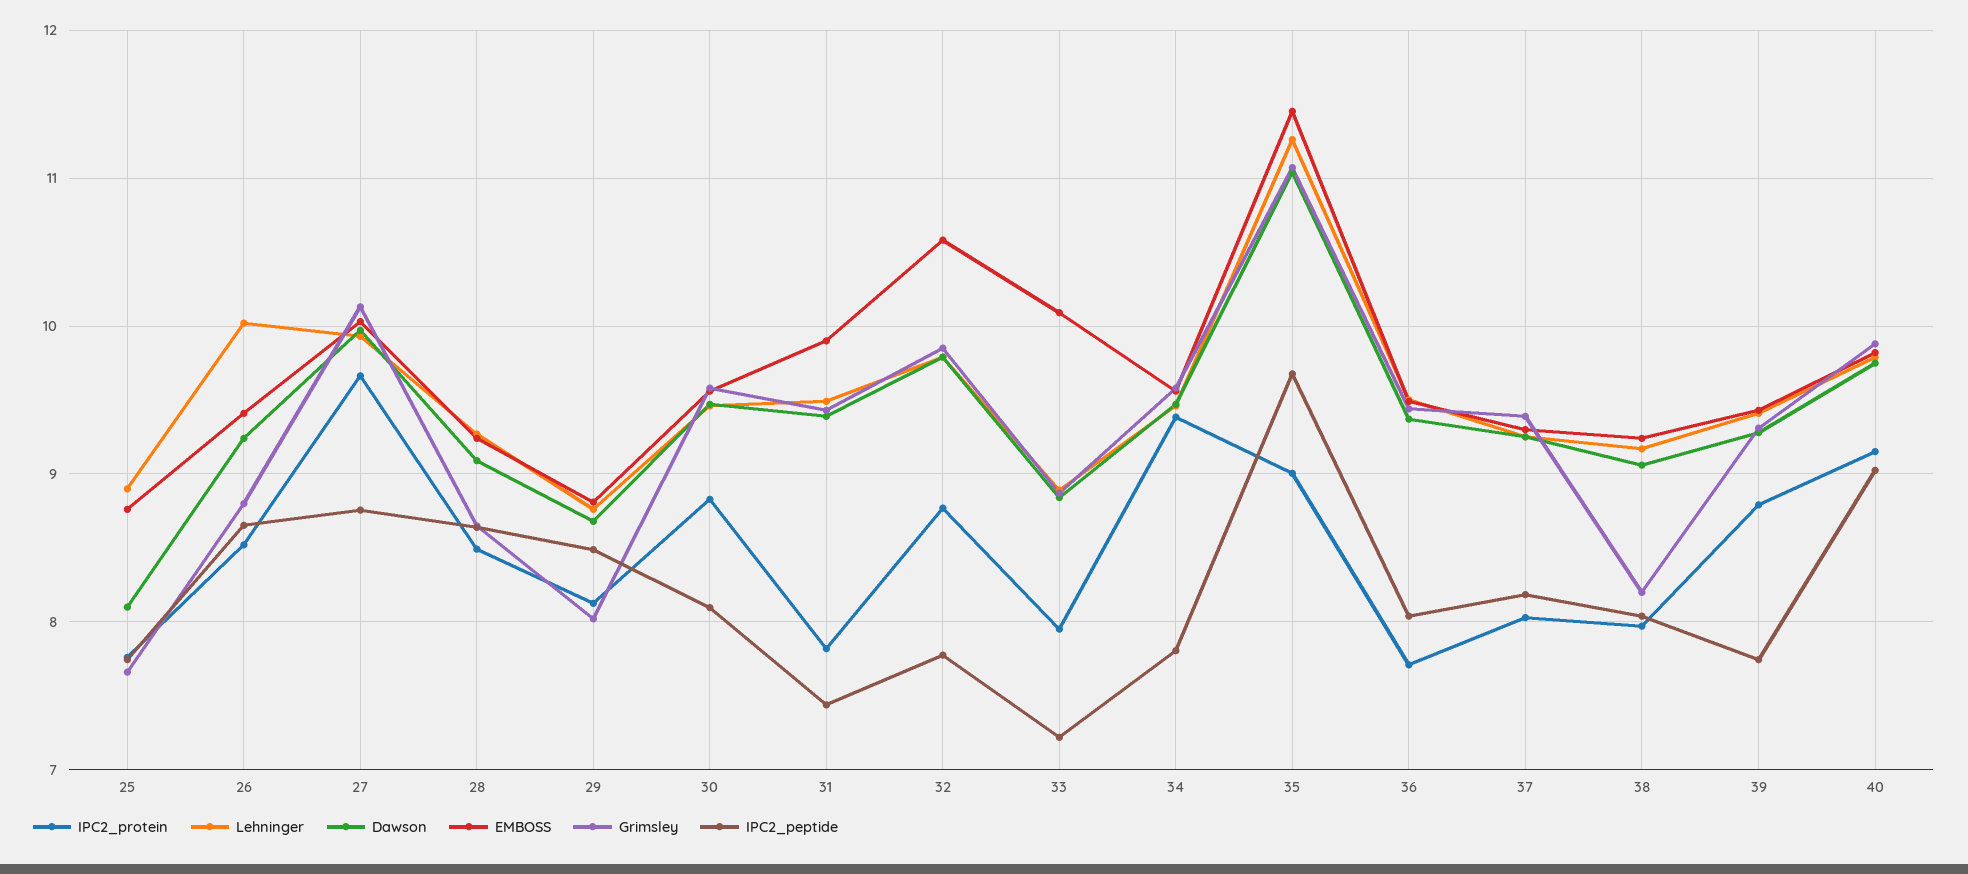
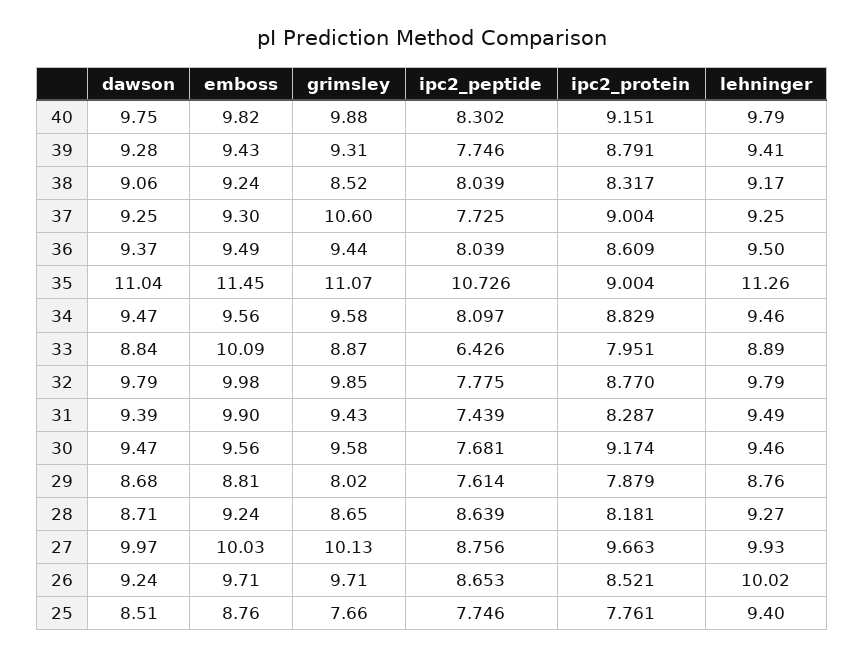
Lehninger, 25: 8.9 -> 9.4
Dawson, 25: 8.1 -> 8.51
EMBOSS, 26: 9.4 -> 9.71
Grimsley, 26: 8.8 -> 9.71
IPC2_protein, 28: 8.5 -> 8.181
Dawson, 28: 9.1 -> 8.71
IPC2_protein, 29: 8.1 -> 7.879
IPC2_peptide, 29: 8.5 -> 7.614
IPC2_protein, 30: 8.8 -> 9.174
IPC2_peptide, 30: 8.1 -> 7.681
IPC2_protein, 31: 7.8 -> 8.287
EMBOSS, 32: 10.6 -> 9.98
IPC2_peptide, 33: 7.2 -> 6.426
IPC2_protein, 34: 9.4 -> 8.829
IPC2_peptide, 34: 7.8 -> 8.097
IPC2_peptide, 35: 9.7 -> 10.726
IPC2_protein, 36: 7.7 -> 8.609
IPC2_protein, 37: 8 -> 9.004
Grimsley, 37: 9.4 -> 10.6
IPC2_peptide, 37: 8.2 -> 7.725
IPC2_protein, 38: 8 -> 8.317
Grimsley, 38: 8.2 -> 8.52
IPC2_peptide, 40: 9 -> 8.302

